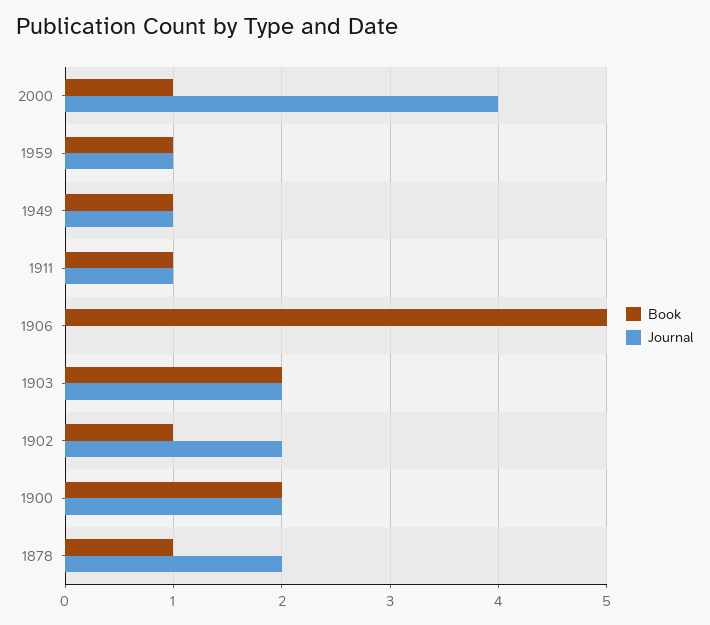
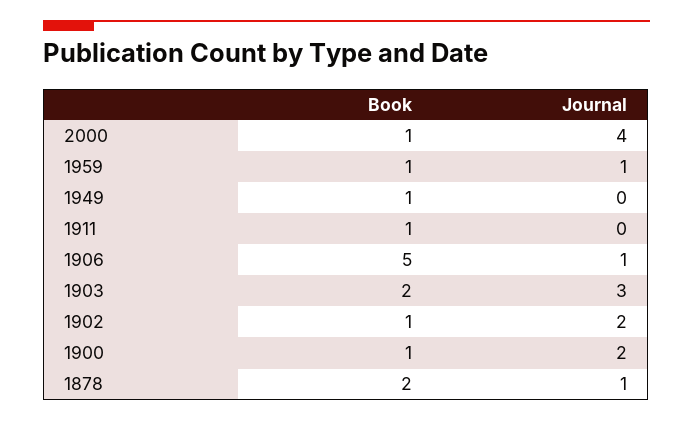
Journal, 1949: 1 -> 0
Journal, 1911: 1 -> 0
Journal, 1906: 0 -> 1
Journal, 1903: 2 -> 3
Book, 1900: 2 -> 1
Book, 1878: 1 -> 2
Journal, 1878: 2 -> 1

